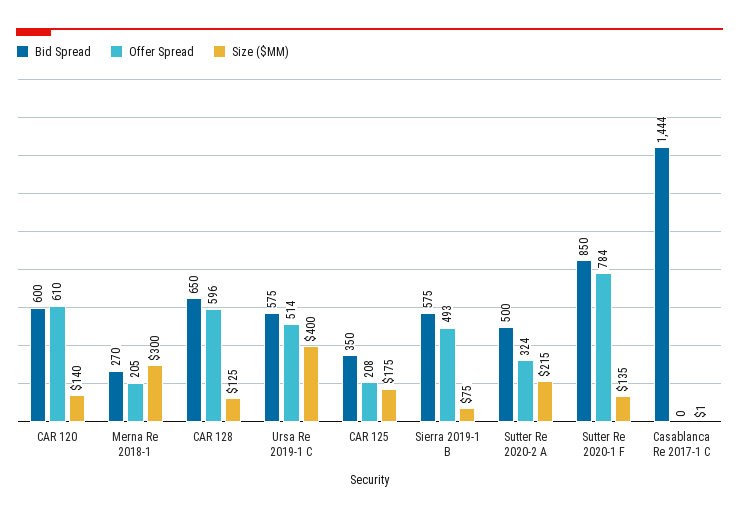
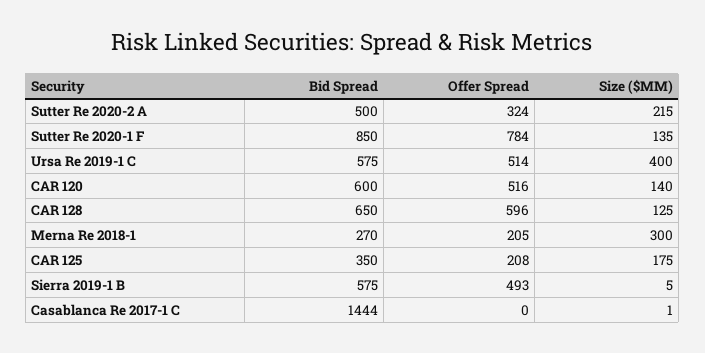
Offer Spread, CAR 120: 610 -> 516
Size ($MM), Sierra 2019-1 B: 75 -> 5

